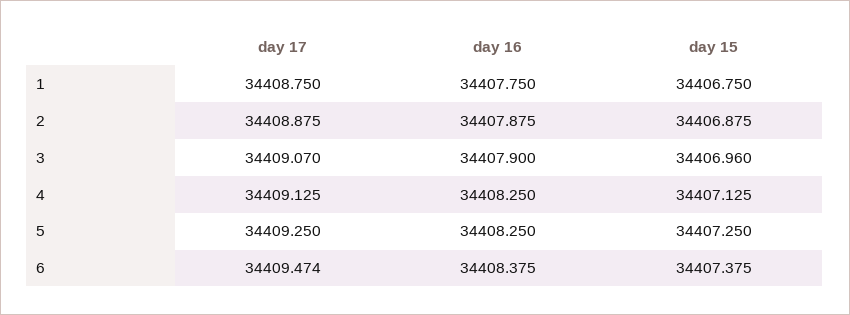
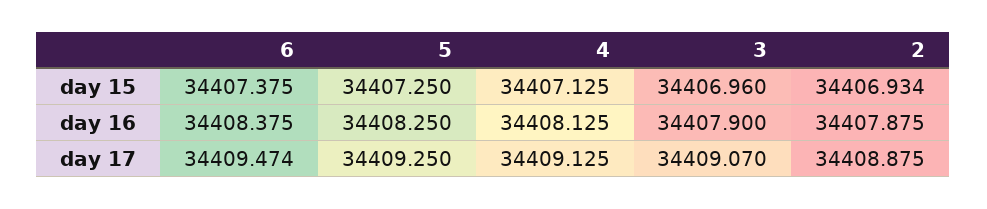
day 17, 1: 34408.75 -> none
day 16, 1: 34407.75 -> none
day 15, 1: 34406.75 -> none
day 15, 2: 34406.875 -> 34406.934
day 16, 4: 34408.25 -> 34408.125

